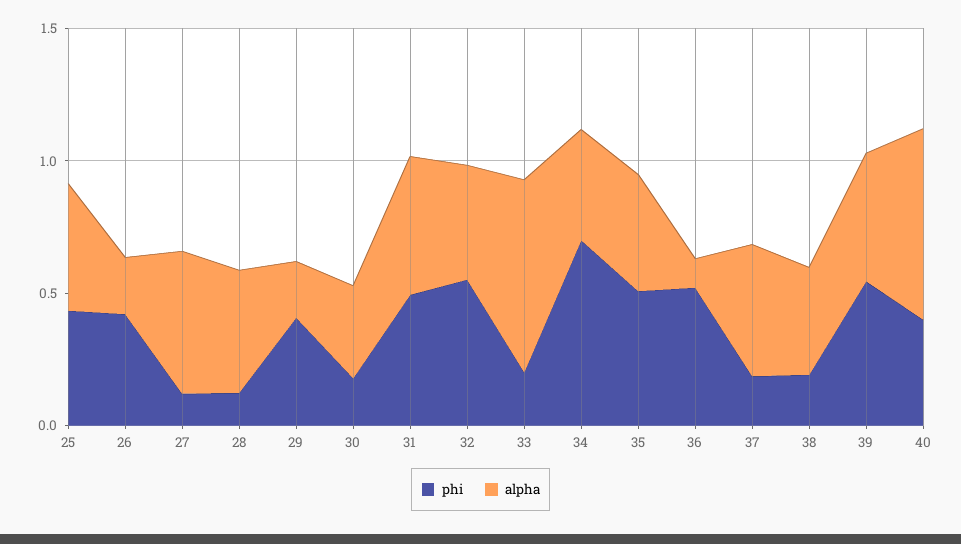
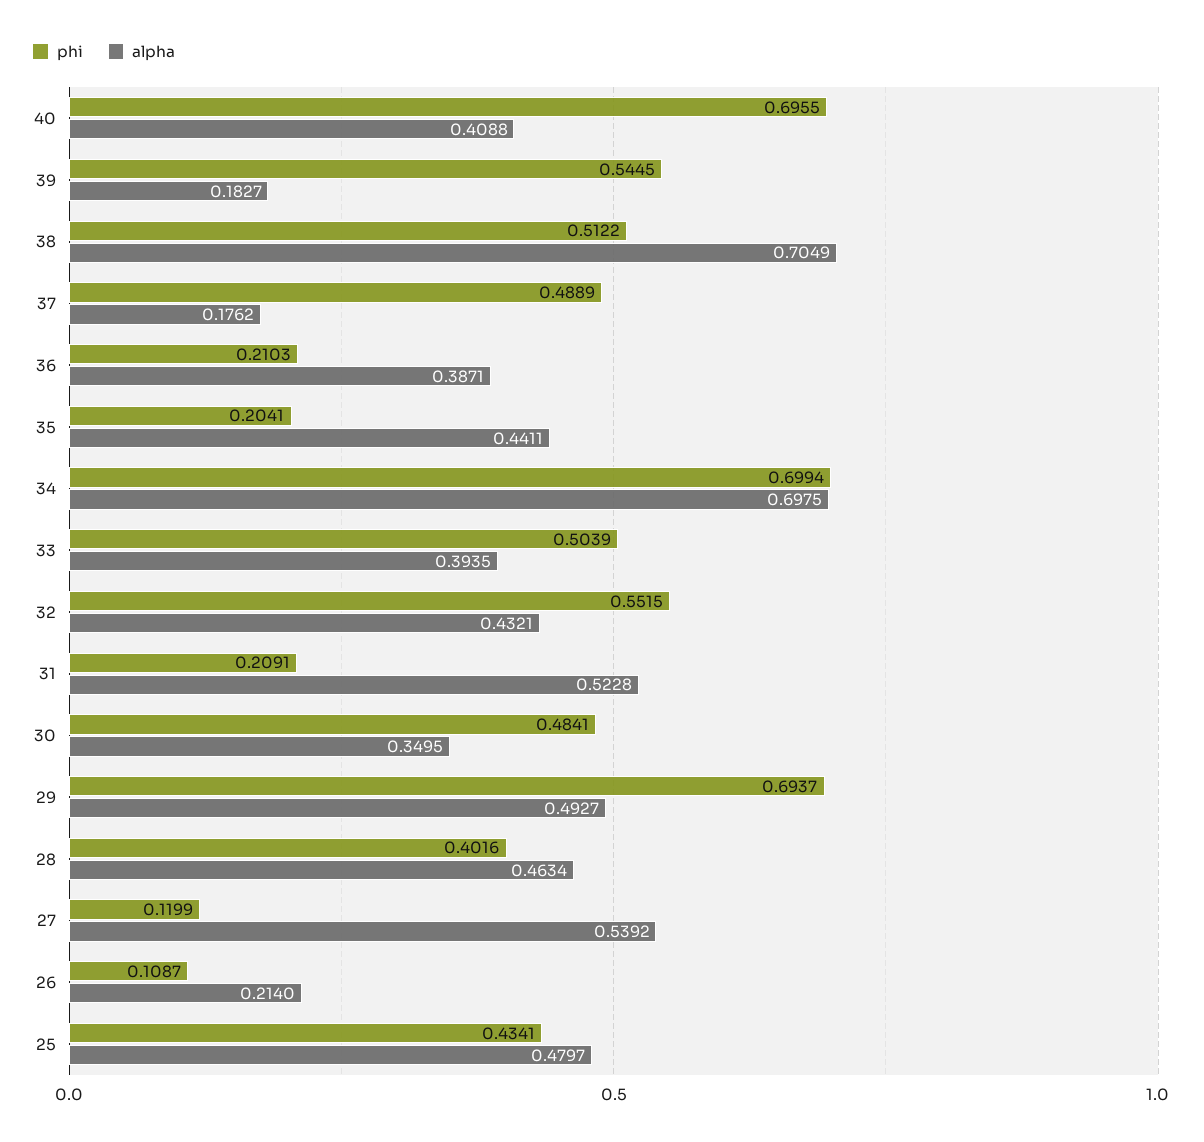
phi, 26: 0.4 -> 0.1087
phi, 28: 0.1 -> 0.4016
phi, 29: 0.4 -> 0.6937
alpha, 29: 0.2 -> 0.4927
phi, 30: 0.2 -> 0.4841
phi, 31: 0.5 -> 0.2091
phi, 33: 0.2 -> 0.5039
alpha, 33: 0.7 -> 0.3935
alpha, 34: 0.4 -> 0.6975
phi, 35: 0.5 -> 0.2041
phi, 36: 0.5 -> 0.2103
alpha, 36: 0.1 -> 0.3871
phi, 37: 0.2 -> 0.4889
alpha, 37: 0.5 -> 0.1762
phi, 38: 0.2 -> 0.5122
alpha, 38: 0.4 -> 0.7049
alpha, 39: 0.5 -> 0.1827
phi, 40: 0.4 -> 0.6955
alpha, 40: 0.7 -> 0.4088

